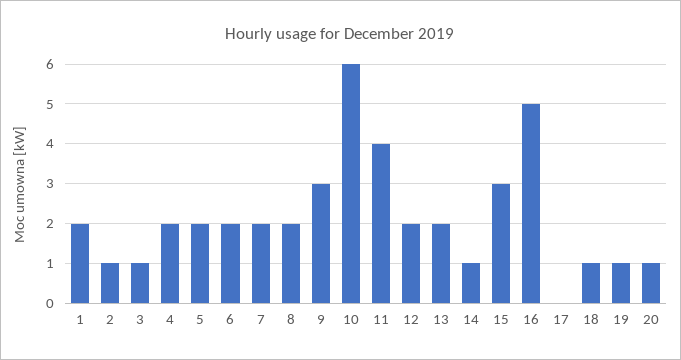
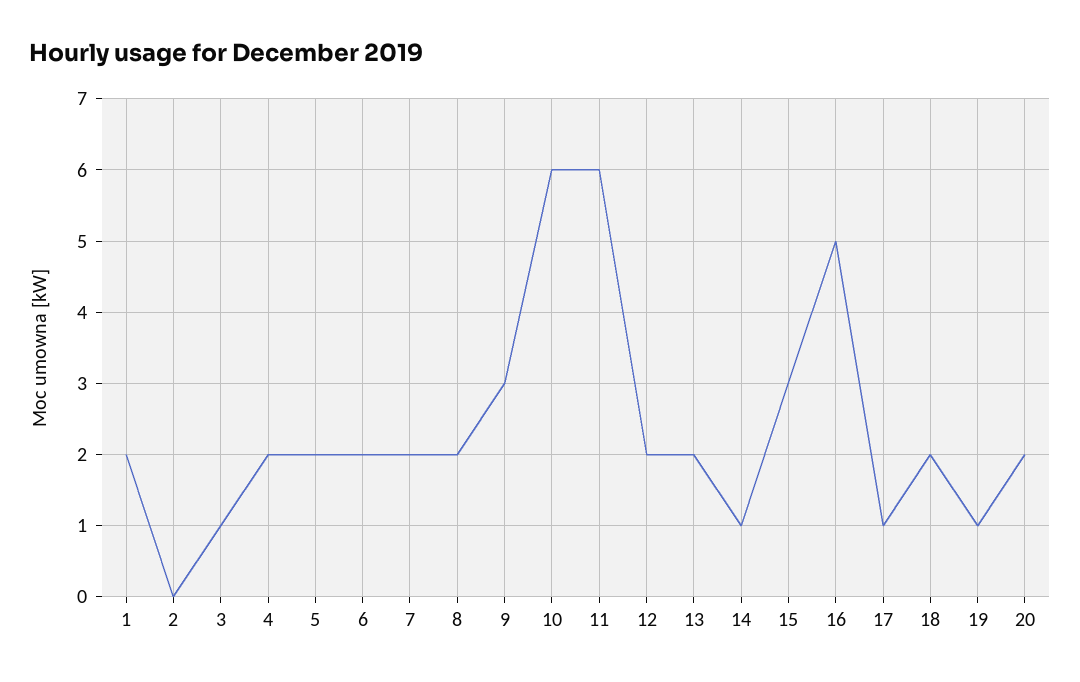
2: 1 -> 0
11: 4 -> 6
17: 0 -> 1
18: 1 -> 2
20: 1 -> 2

